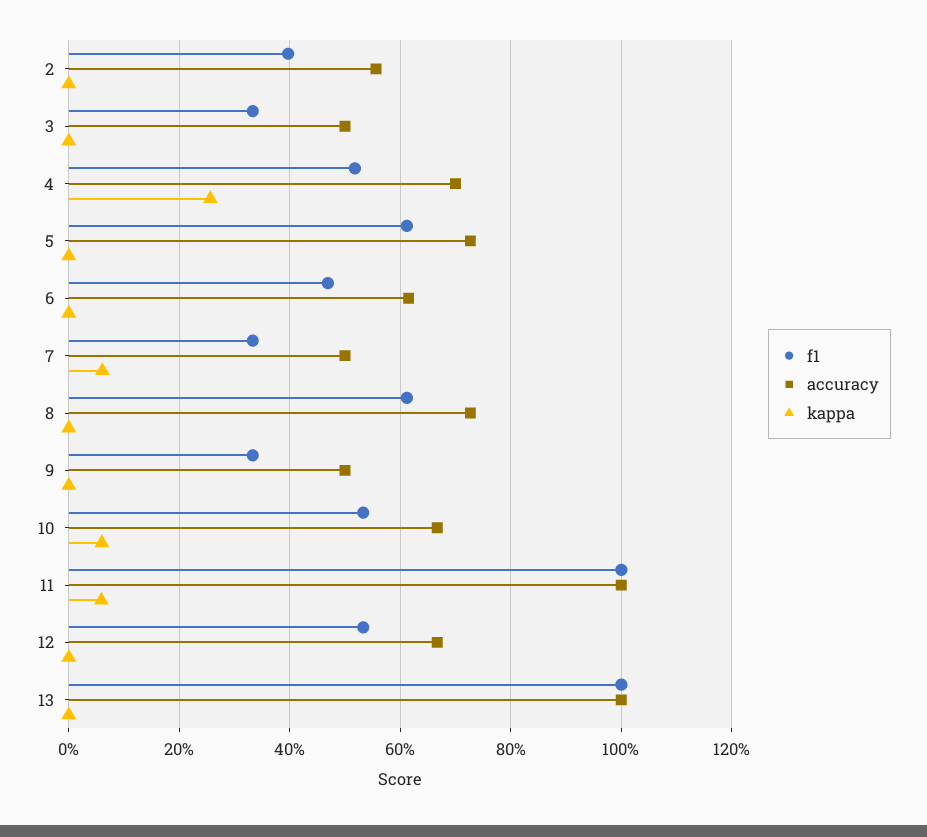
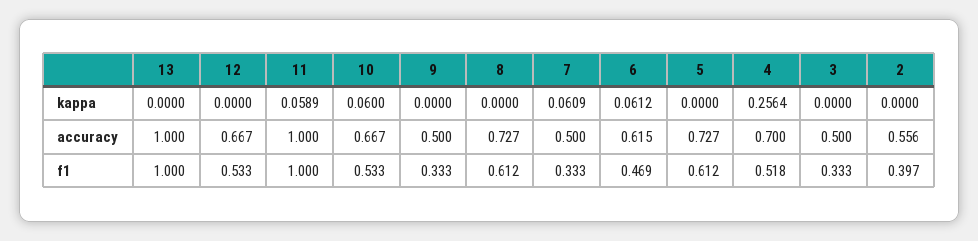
kappa, 6: 0 -> 0.0612

